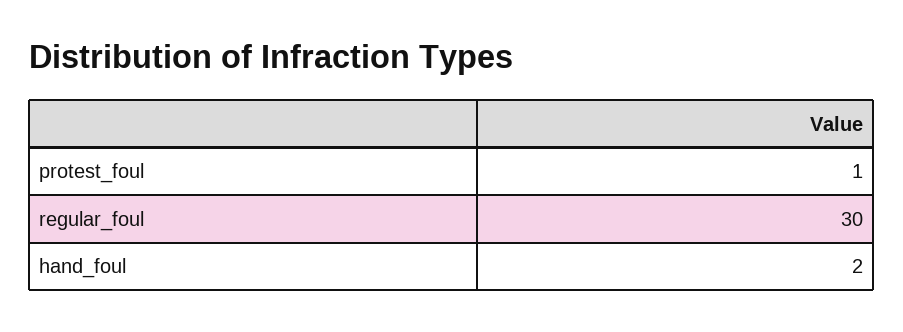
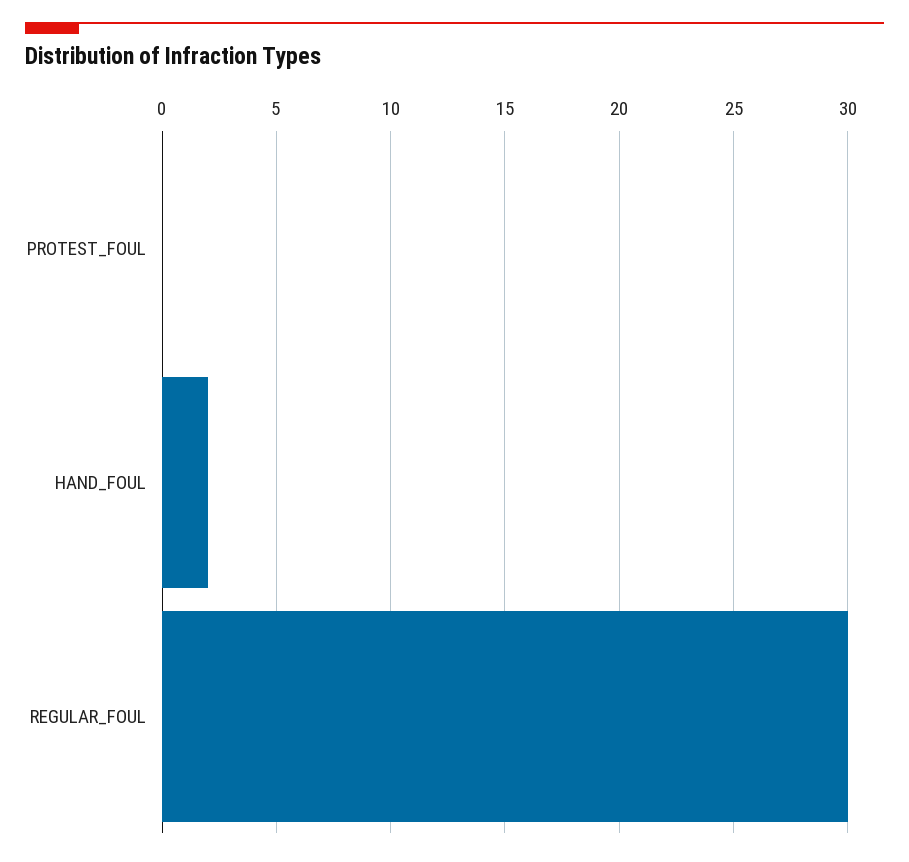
protest_foul: 1 -> 0

